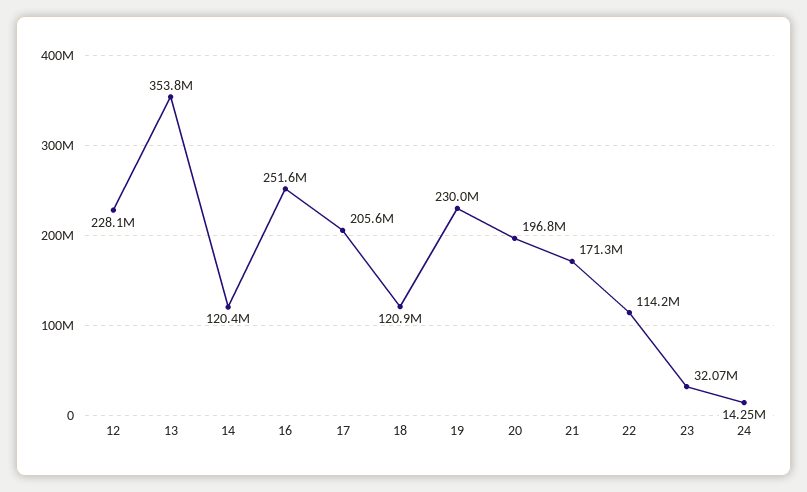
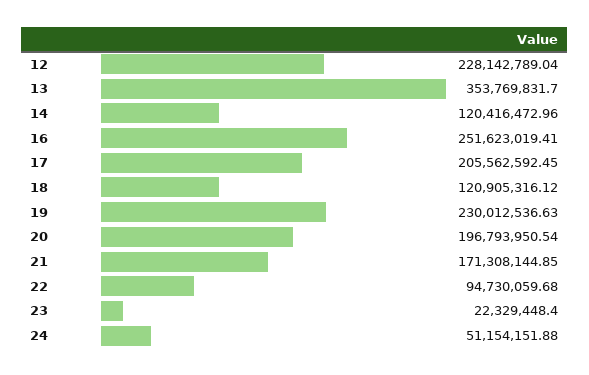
22: 114200000 -> 94730059.68
23: 32070000 -> 22329448.4
24: 14250000 -> 51154151.88

